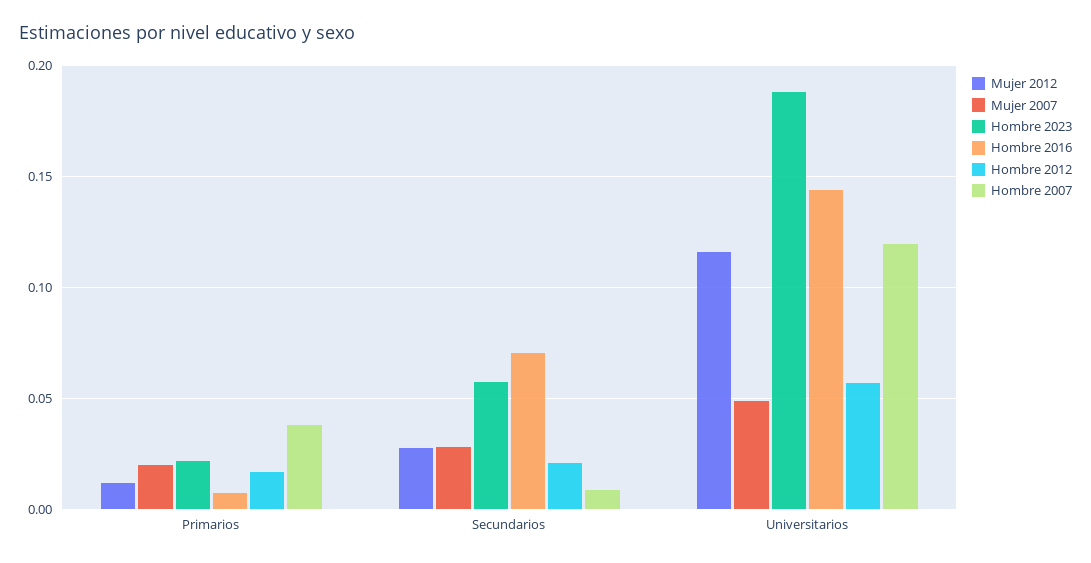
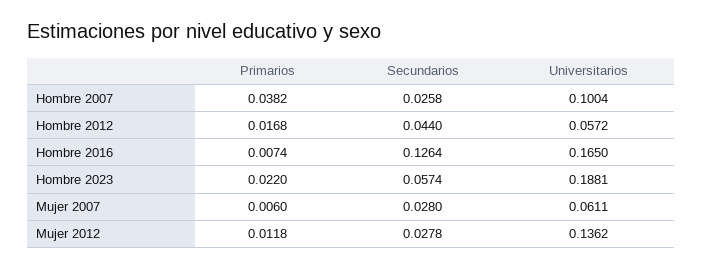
Mujer 2007, Primarios: 0.02 -> 0.006
Hombre 2016, Secundarios: 0.07 -> 0.1264
Hombre 2012, Secundarios: 0.02 -> 0.044
Hombre 2007, Secundarios: 0.01 -> 0.0258
Mujer 2012, Universitarios: 0.115 -> 0.1362
Mujer 2007, Universitarios: 0.05 -> 0.0611
Hombre 2016, Universitarios: 0.145 -> 0.165
Hombre 2007, Universitarios: 0.12 -> 0.1004

